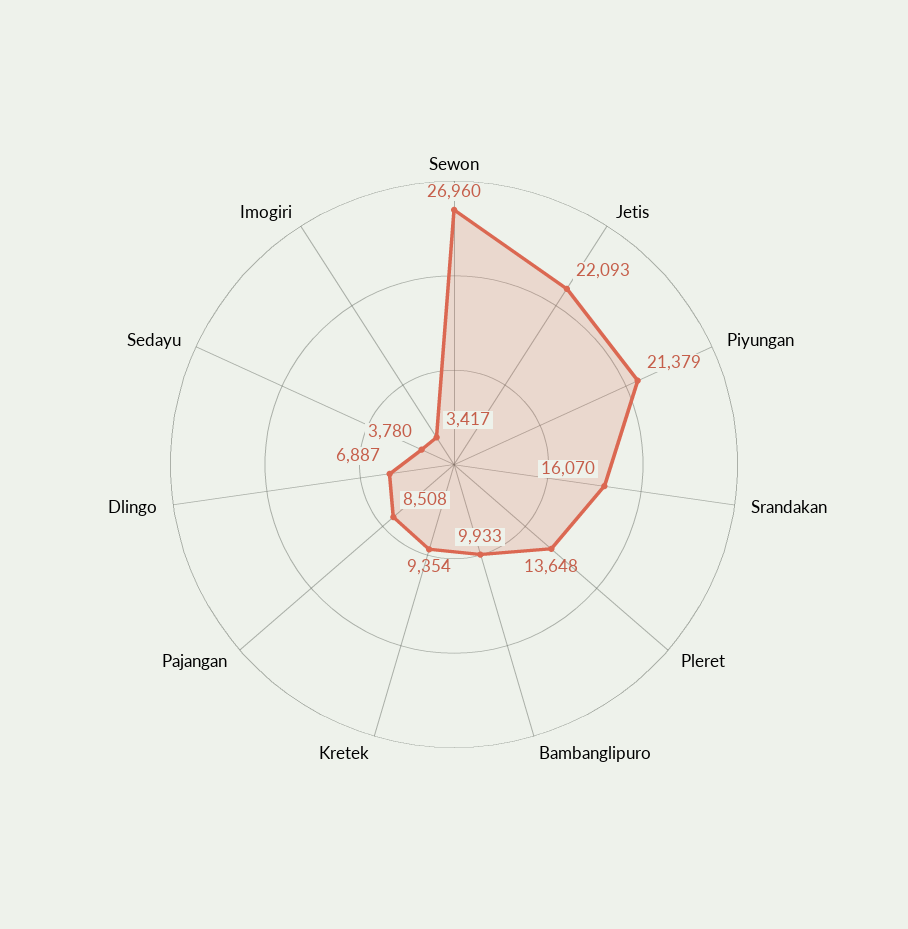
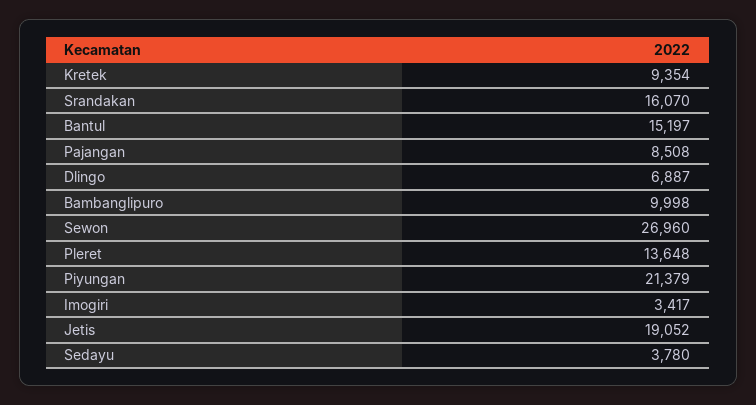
Jetis: 22093 -> 19052
Bambanglipuro: 9933 -> 9998
Bantul: none -> 15197

